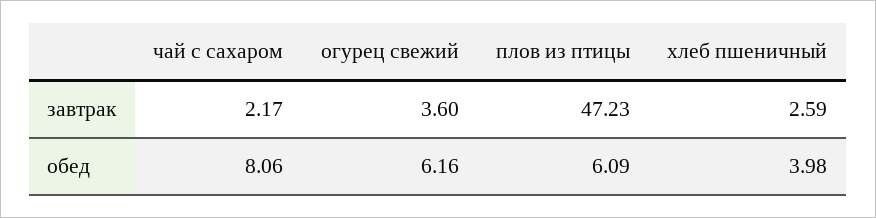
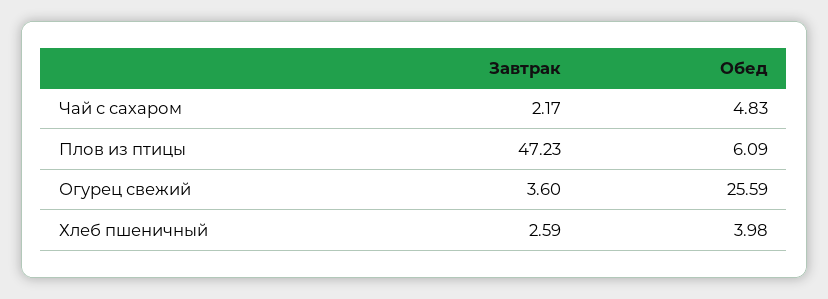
чай с сахаром, обед: 8.06 -> 4.83
огурец свежий, обед: 6.16 -> 25.59

